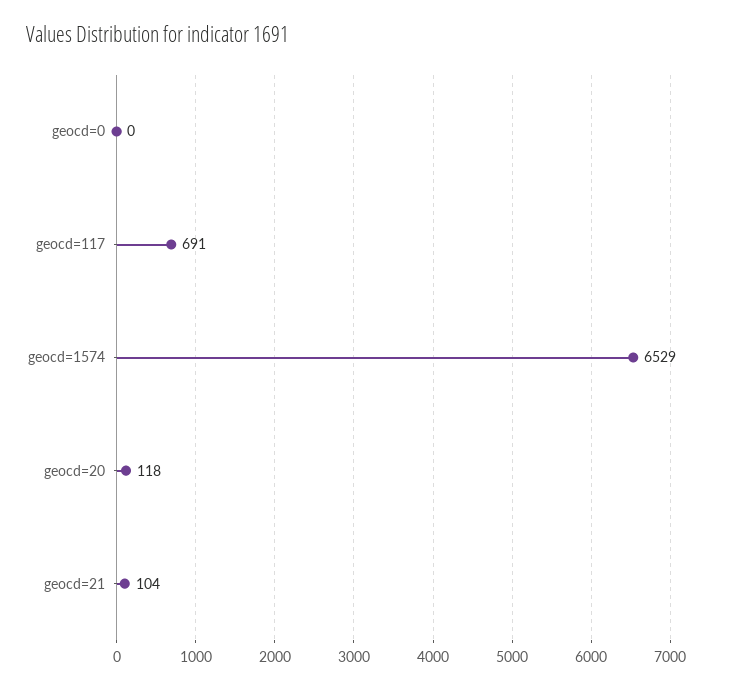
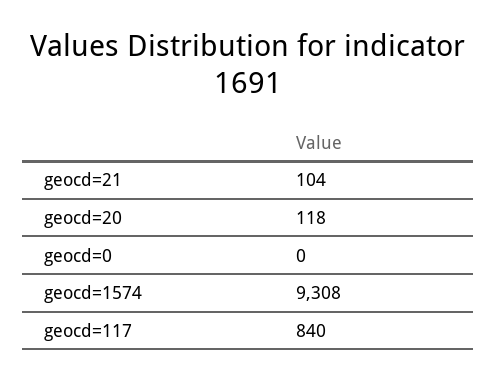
geocd=117: 691 -> 840
geocd=1574: 6529 -> 9308

